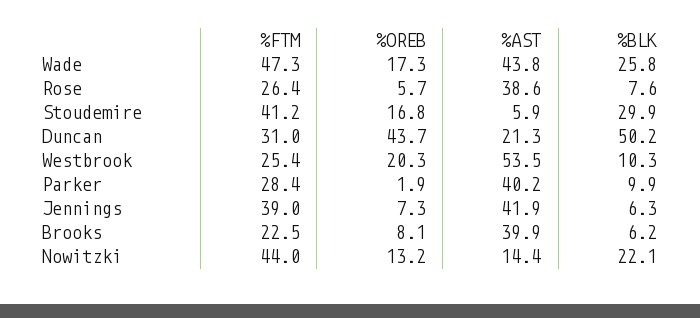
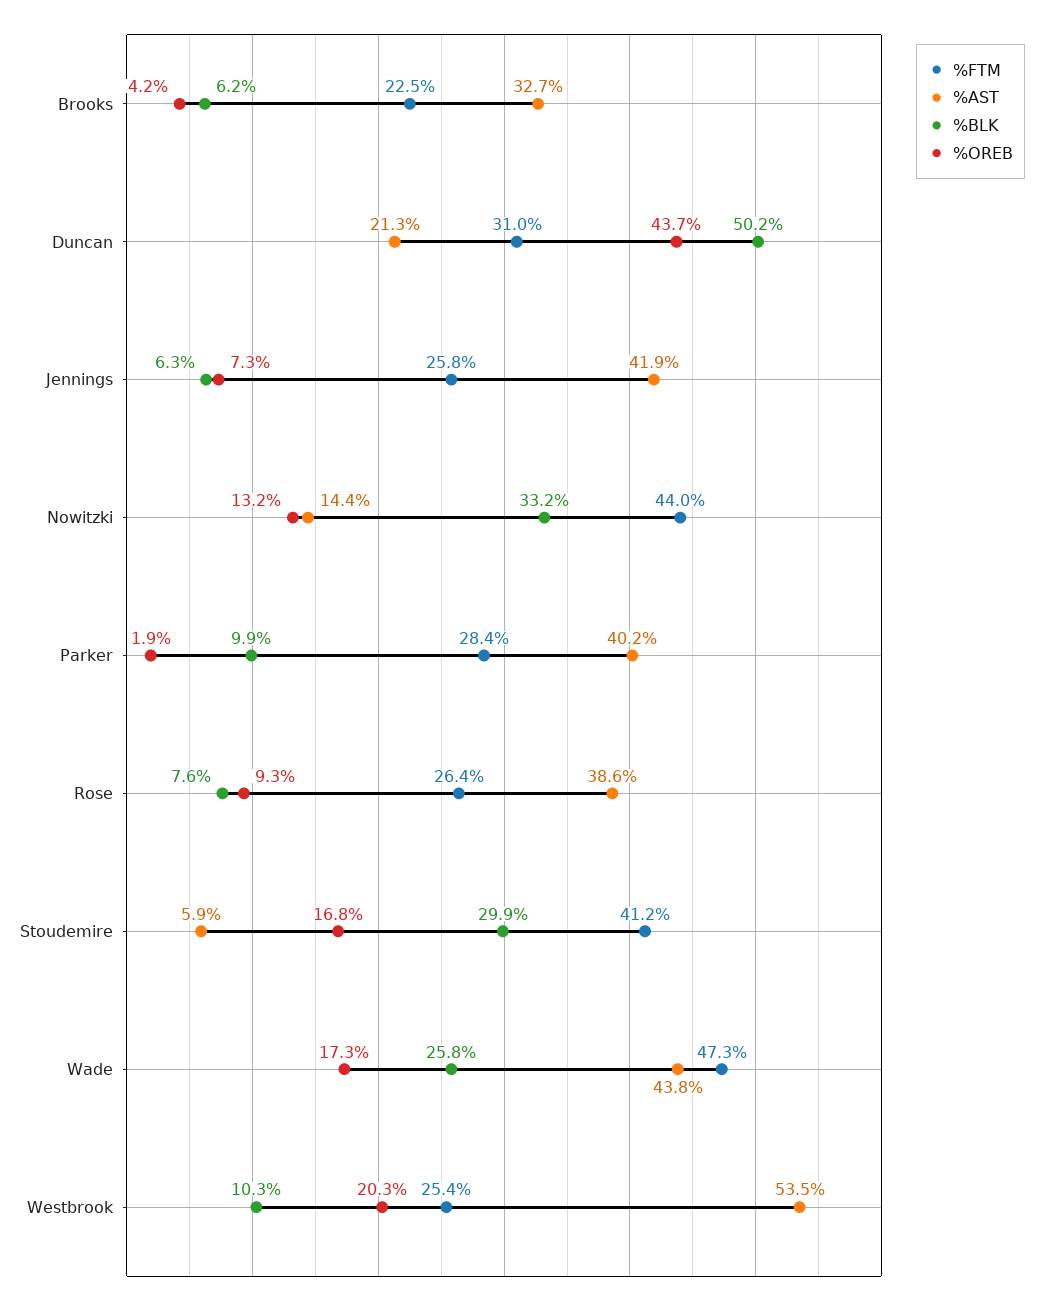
%OREB, Rose: 5.7 -> 9.3
%FTM, Jennings: 39 -> 25.8
%OREB, Brooks: 8.1 -> 4.2
%AST, Brooks: 39.9 -> 32.7
%BLK, Nowitzki: 22.1 -> 33.2

